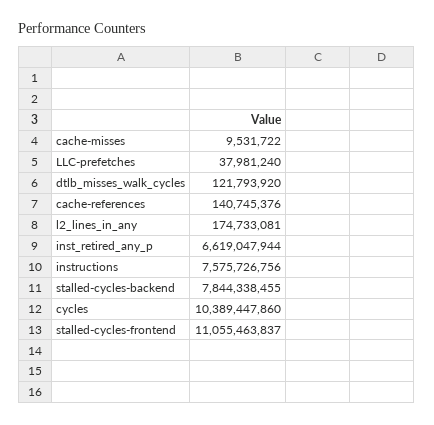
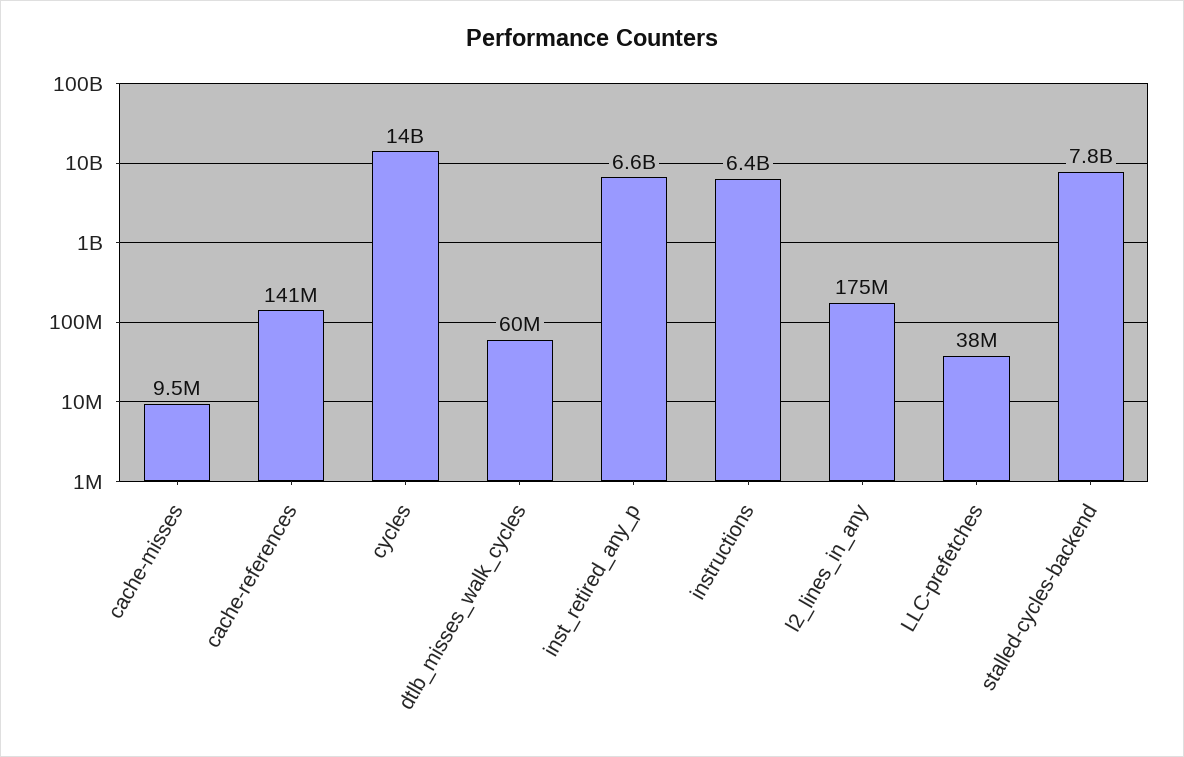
dtlb_misses_walk_cycles: 121793920 -> 60000000
instructions: 7575726756 -> 6400000000
cycles: 10389447860 -> 14000000000
stalled-cycles-frontend: 11055463837 -> none

